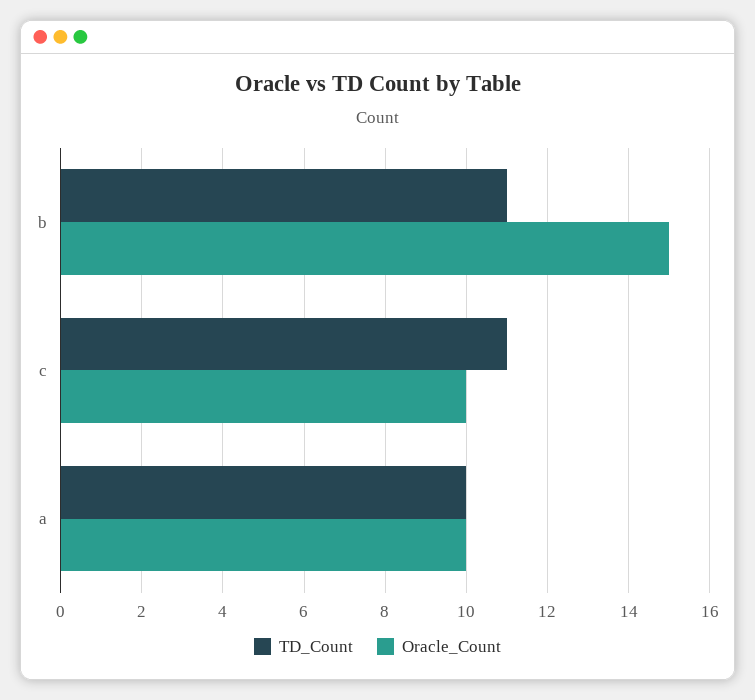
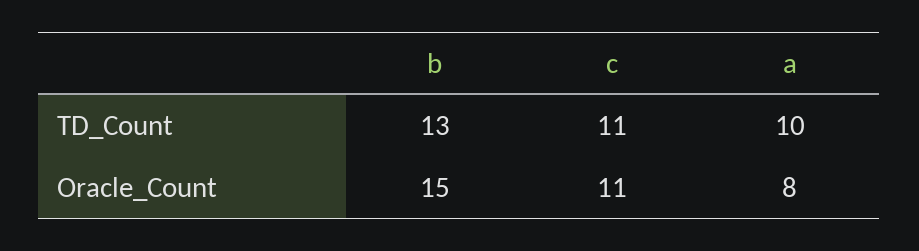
TD_Count, b: 11 -> 13
Oracle_Count, c: 10 -> 11
Oracle_Count, a: 10 -> 8

